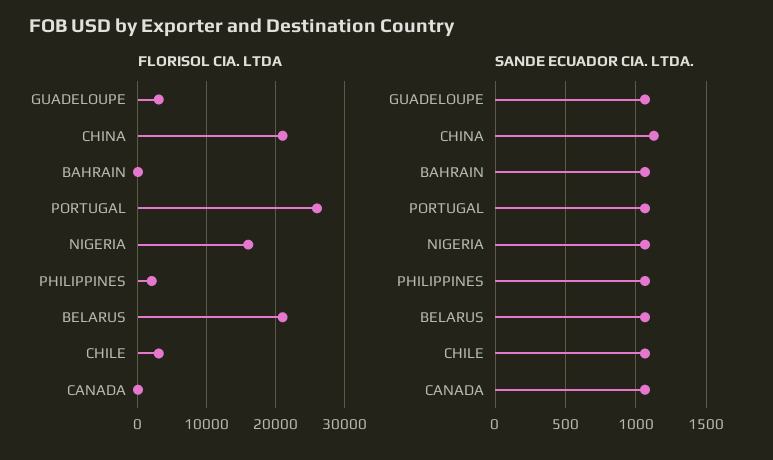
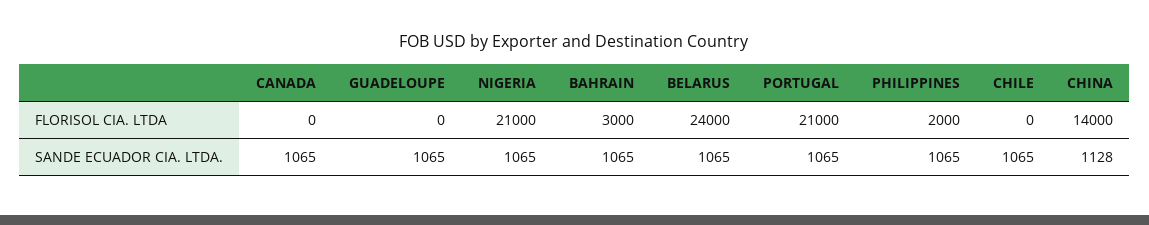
FLORISOL CIA. LTDA, GUADELOUPE: 3000 -> 0
FLORISOL CIA. LTDA, CHINA: 21000 -> 14000
FLORISOL CIA. LTDA, BAHRAIN: 0 -> 3000
FLORISOL CIA. LTDA, PORTUGAL: 26000 -> 21000
FLORISOL CIA. LTDA, NIGERIA: 16000 -> 21000
FLORISOL CIA. LTDA, BELARUS: 21000 -> 24000
FLORISOL CIA. LTDA, CHILE: 3000 -> 0

